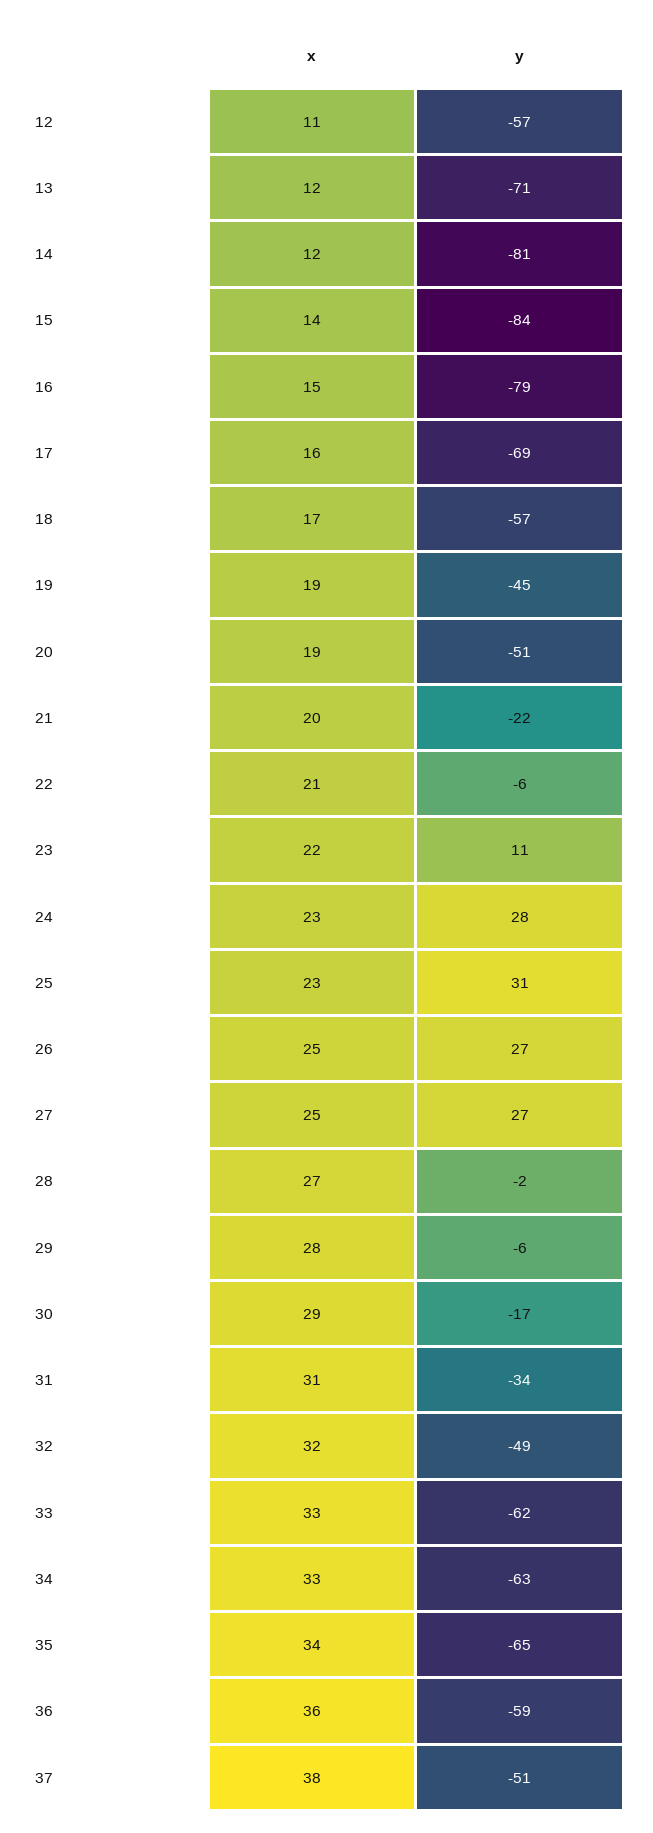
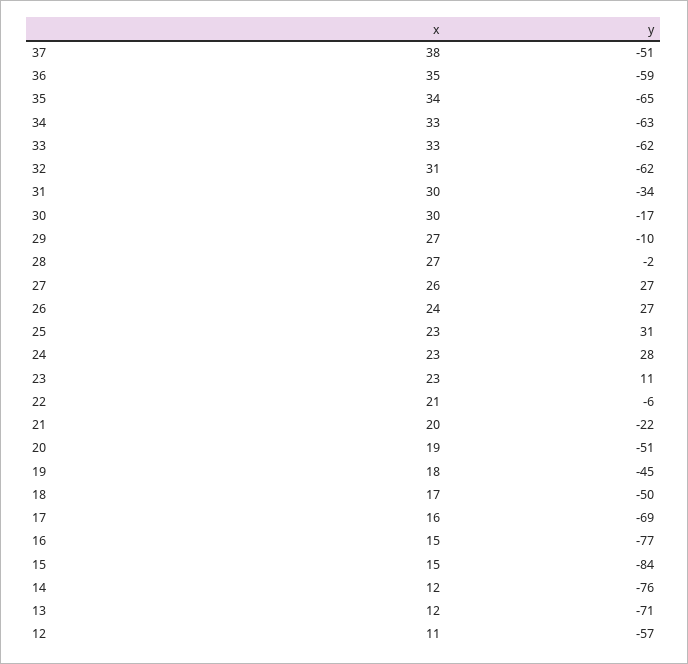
y, 14: -81 -> -76
x, 15: 14 -> 15
y, 16: -79 -> -77
y, 18: -57 -> -50
x, 19: 19 -> 18
x, 23: 22 -> 23
x, 26: 25 -> 24
x, 27: 25 -> 26
x, 29: 28 -> 27
y, 29: -6 -> -10
x, 30: 29 -> 30
x, 31: 31 -> 30
x, 32: 32 -> 31
y, 32: -49 -> -62
x, 36: 36 -> 35

